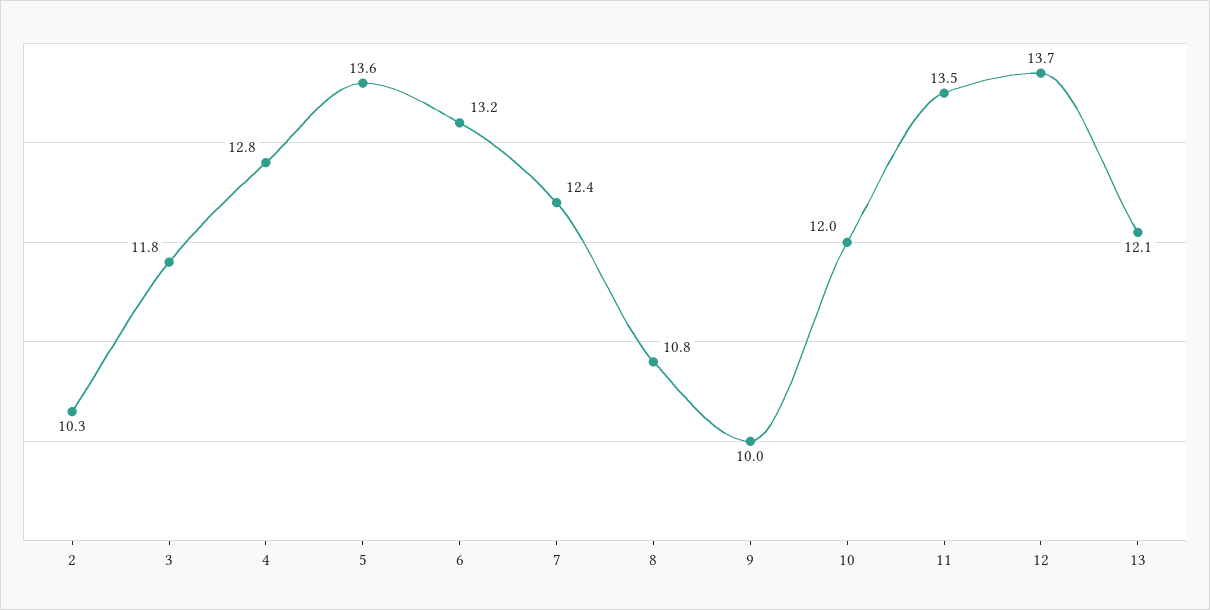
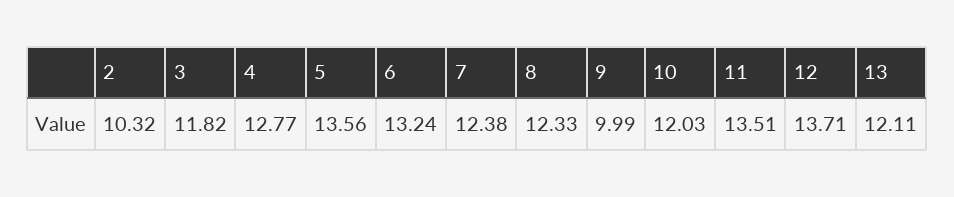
8: 10.8 -> 12.33

